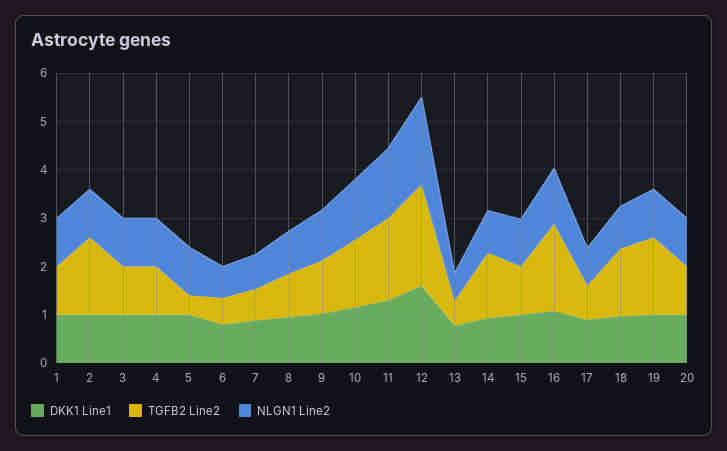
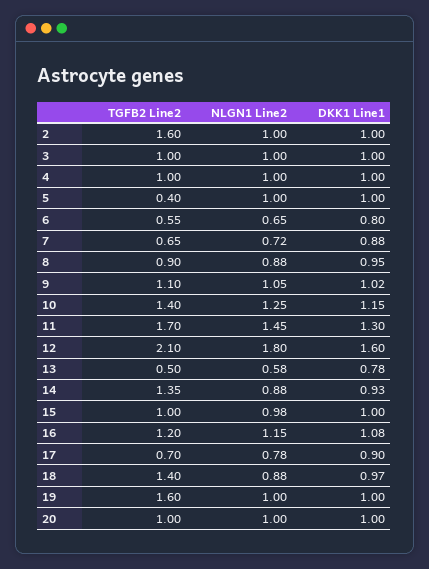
DKK1 Line1, 1: 1 -> none
TGFB2 Line2, 1: 1 -> none
NLGN1 Line2, 1: 1 -> none
TGFB2 Line2, 16: 1.8 -> 1.2

